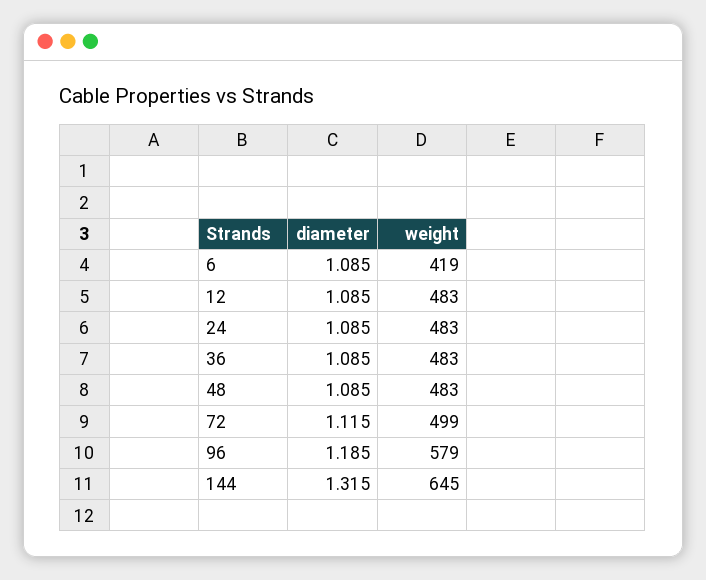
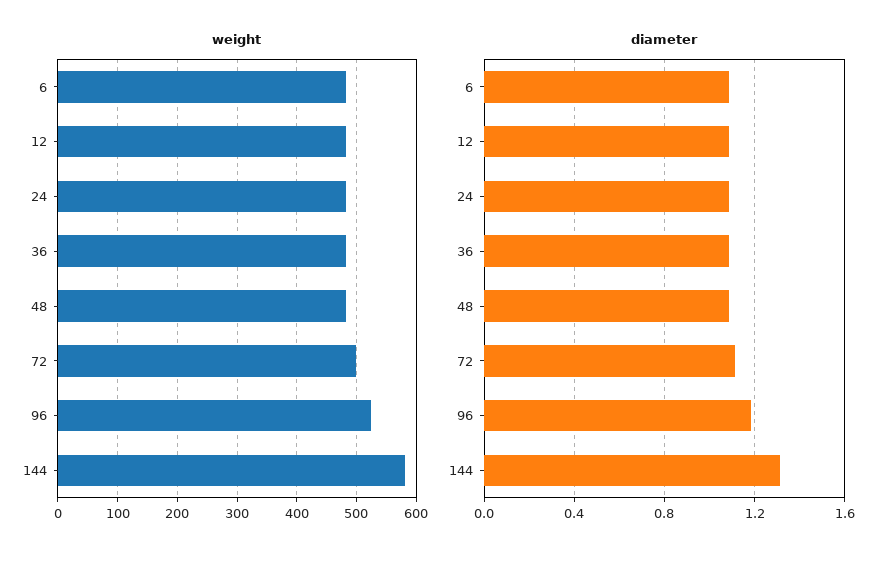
weight, 6: 419 -> 480
weight, 96: 579 -> 520
weight, 144: 645 -> 580

